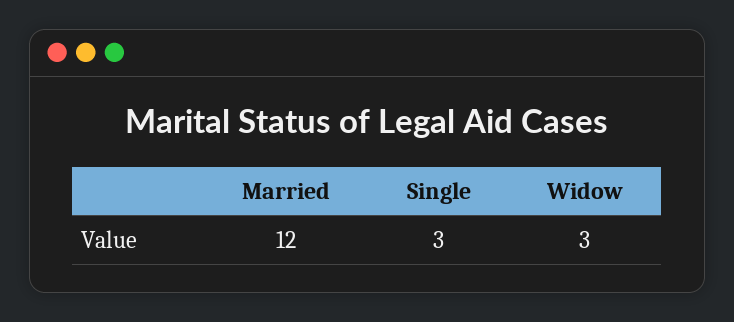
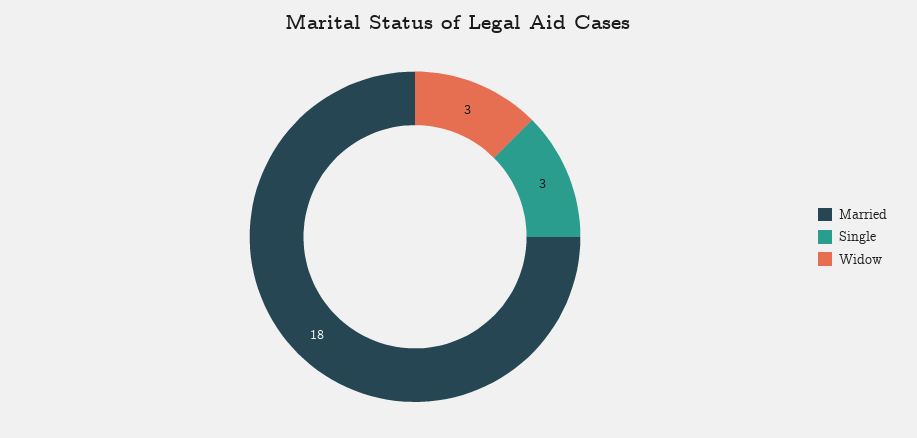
Married: 12 -> 18

